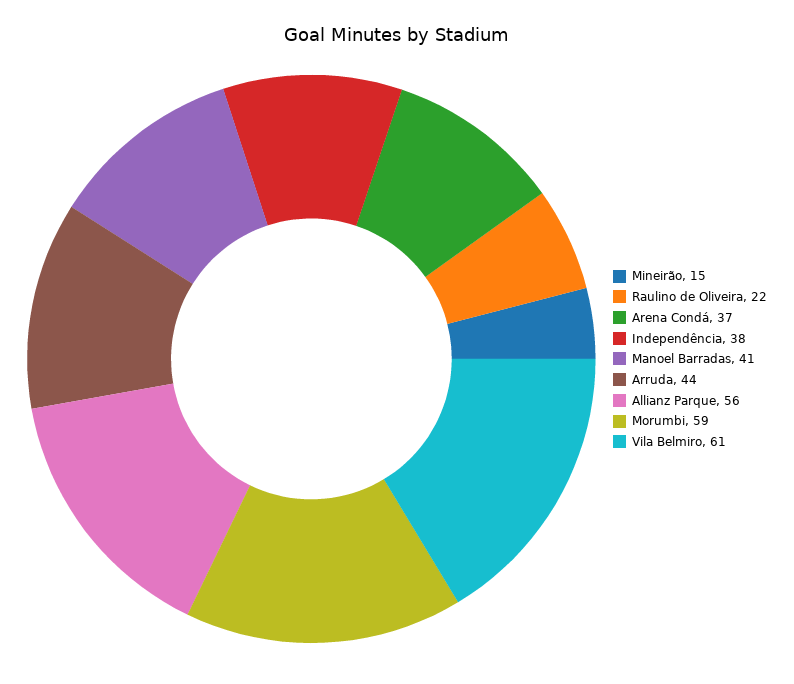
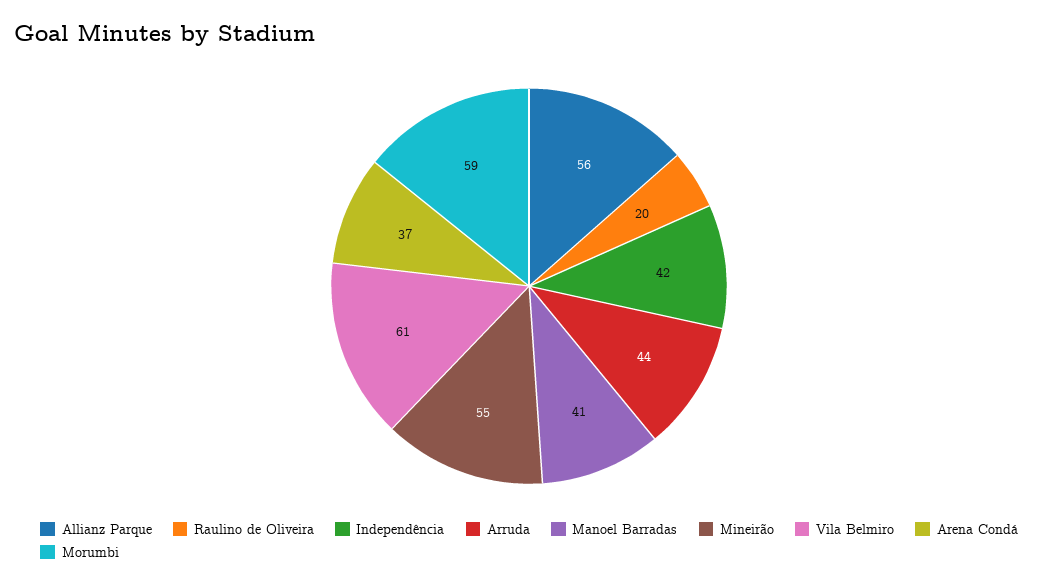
Mineirão: 15 -> 55
Raulino de Oliveira: 22 -> 20
Independência: 38 -> 42

